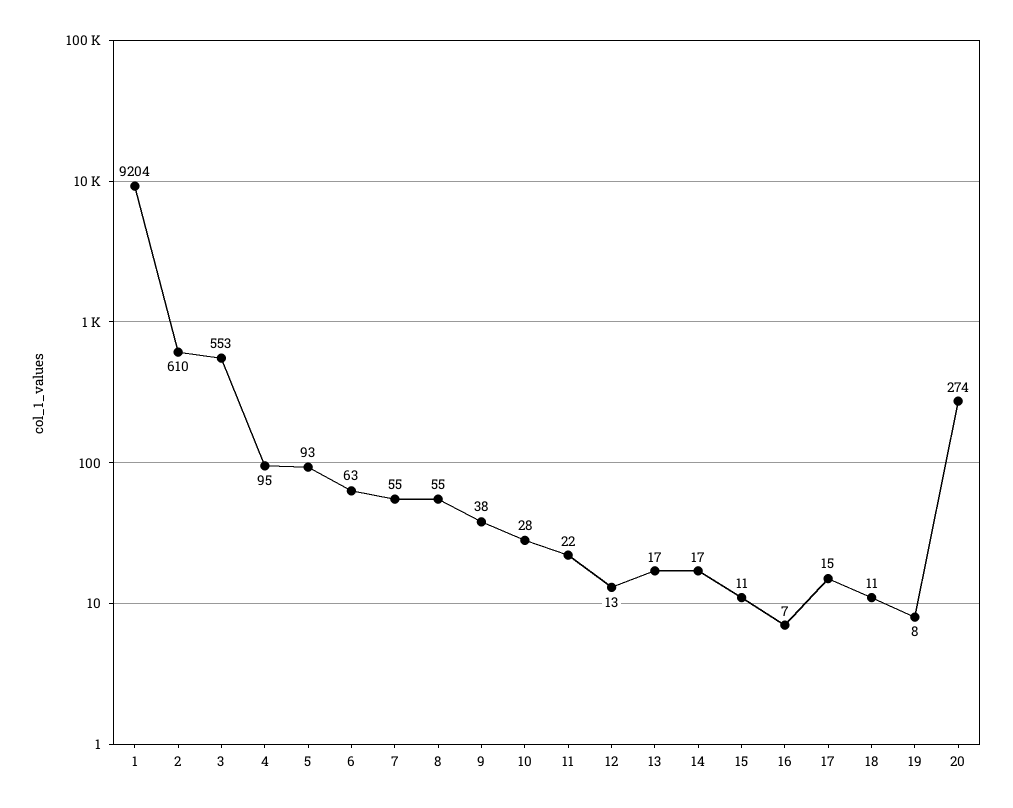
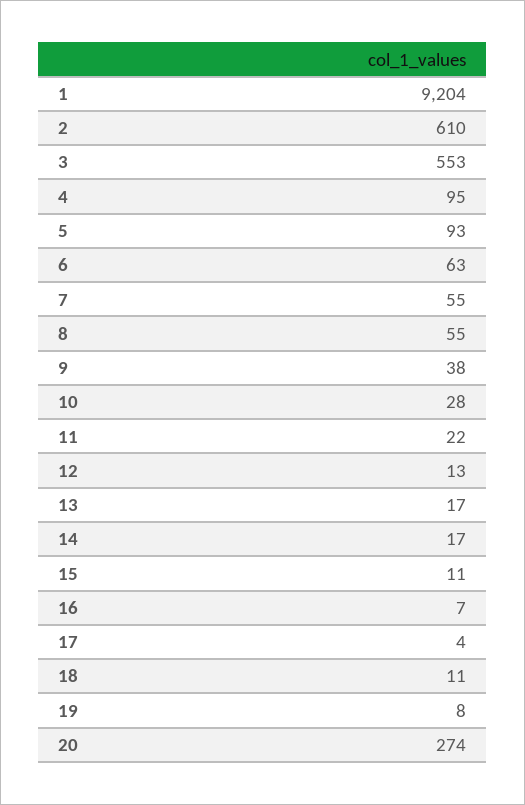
17: 15 -> 4

